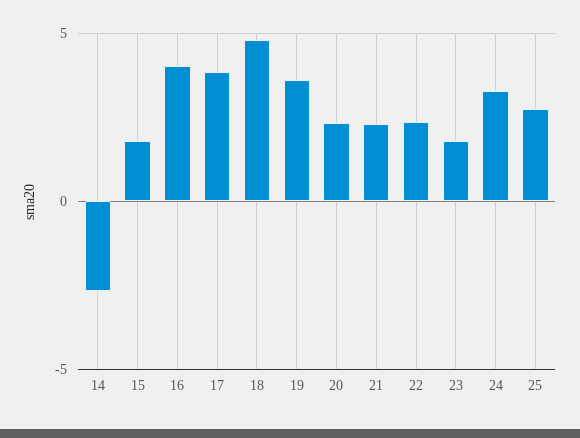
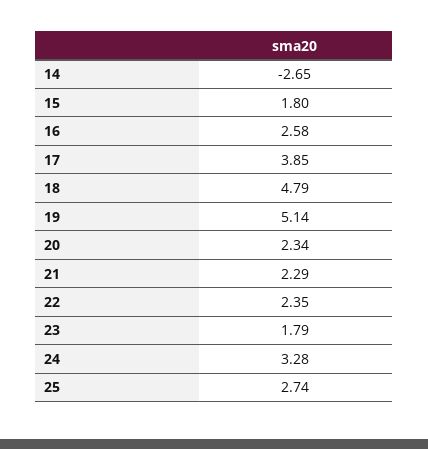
16: 4 -> 2.58
19: 3.5 -> 5.14

